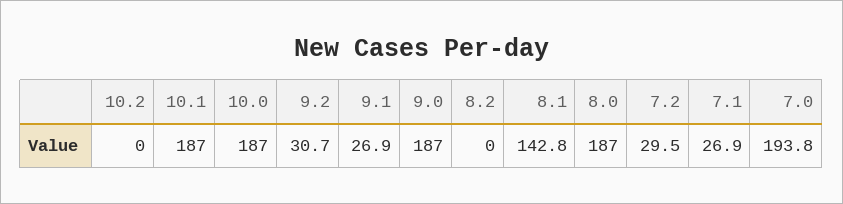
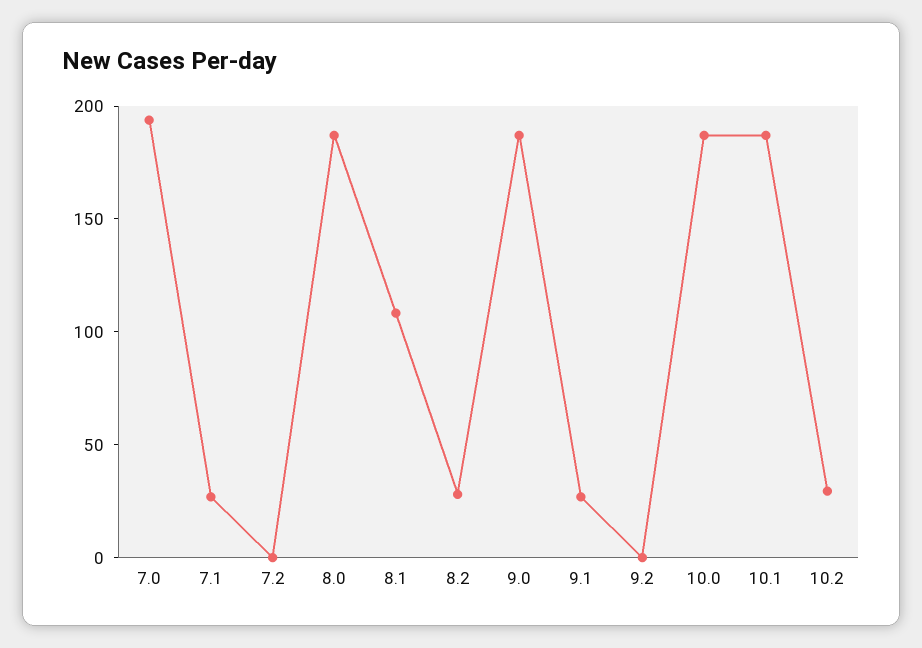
10.2: 0 -> 30
9.2: 30.7 -> 0
8.2: 0 -> 30
8.1: 142.8 -> 110
7.2: 29.5 -> 0

